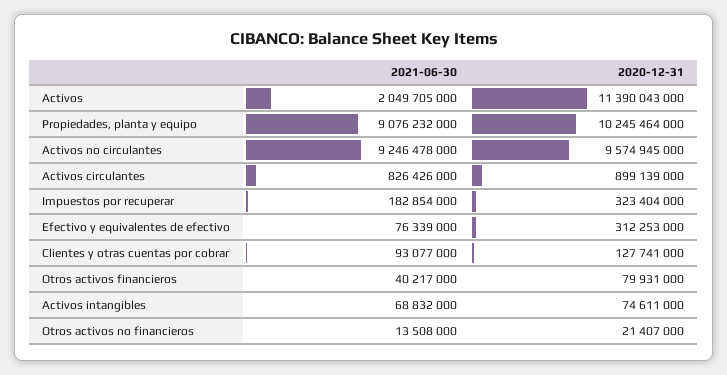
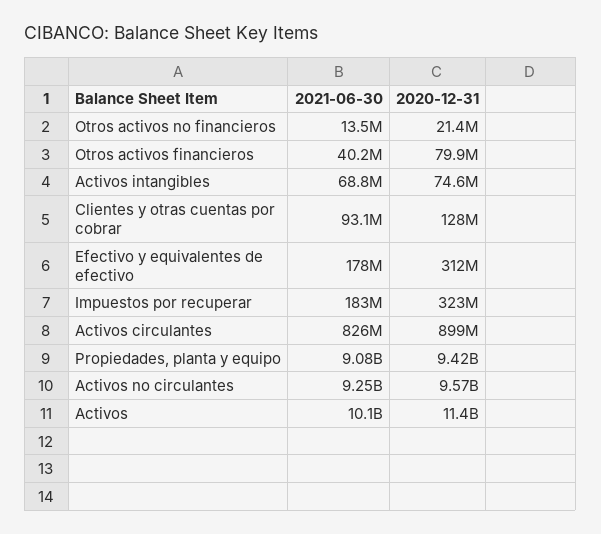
2021-06-30, Activos: 2049705000 -> 10100000000
2020-12-31, Propiedades, planta y equipo: 10245464000 -> 9420000000
2021-06-30, Efectivo y equivalentes de efectivo: 76339000 -> 178000000

